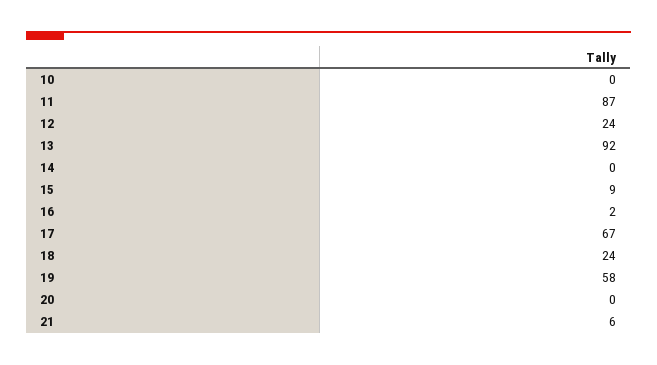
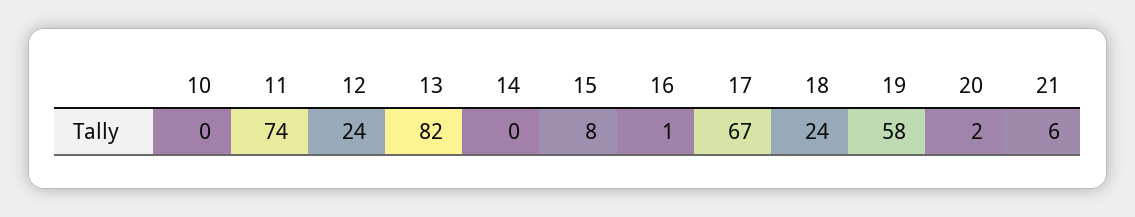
11: 87 -> 74
13: 92 -> 82
15: 9 -> 8
16: 2 -> 1
20: 0 -> 2

